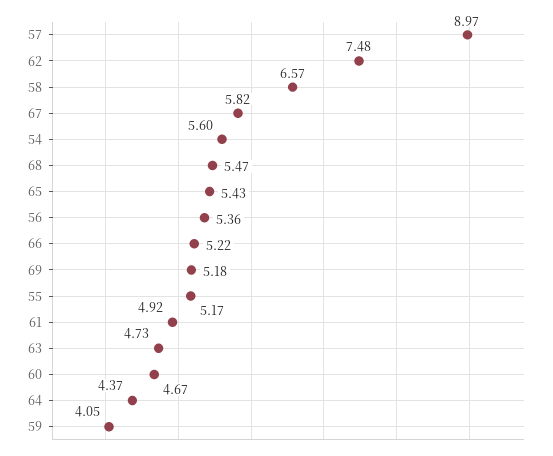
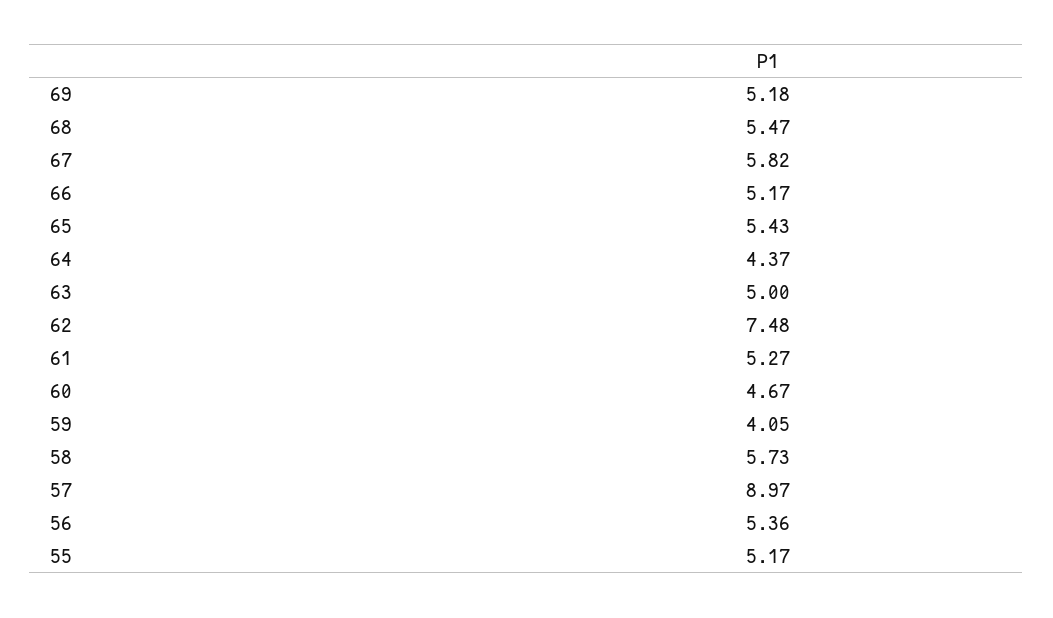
58: 6.57 -> 5.73
54: 5.6 -> none
66: 5.22 -> 5.17
61: 4.92 -> 5.27
63: 4.73 -> 5

